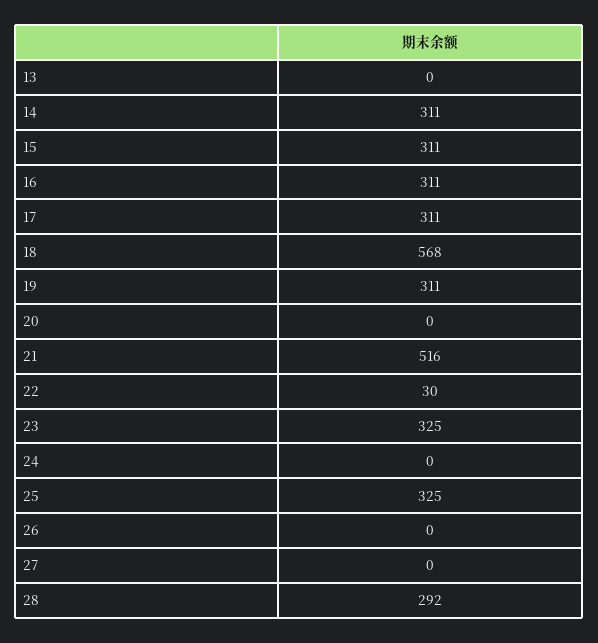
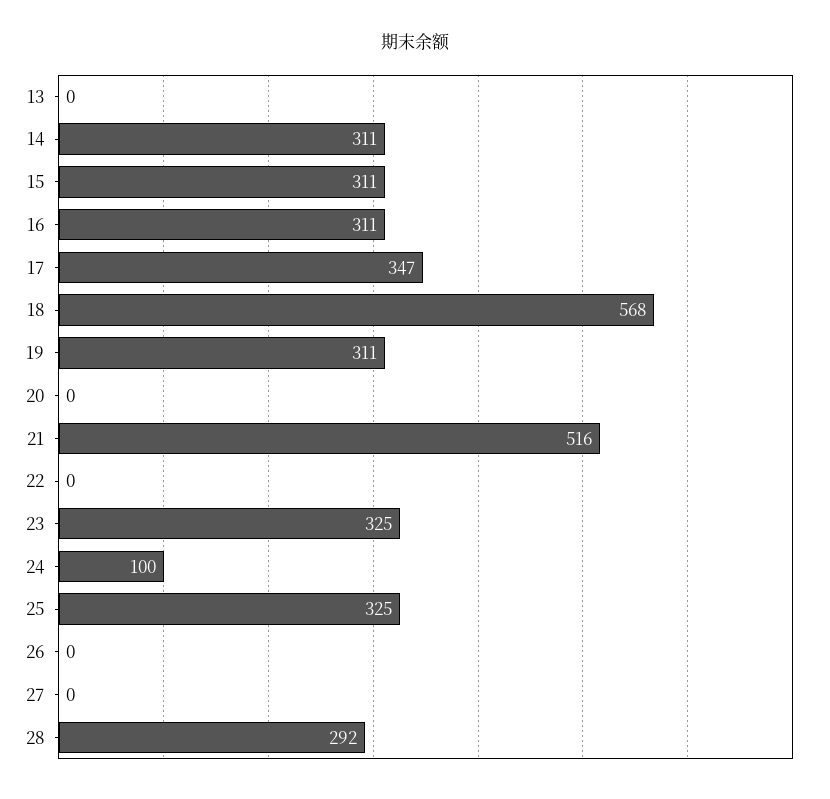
17: 311 -> 347
22: 30 -> 0
24: 0 -> 100

